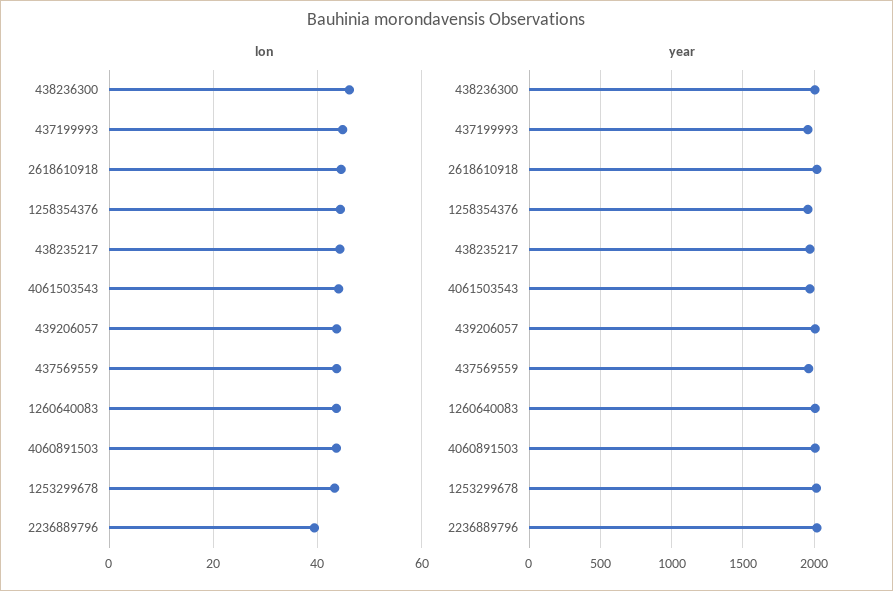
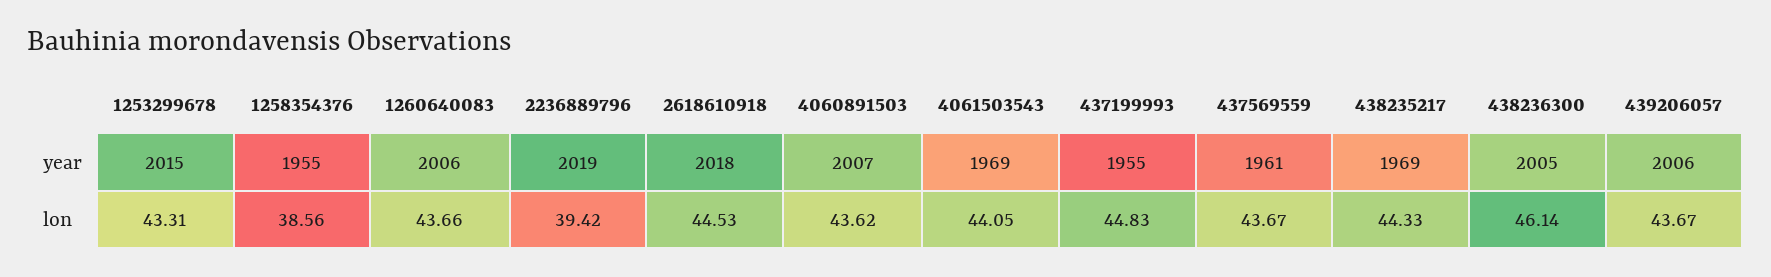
lon, 1258354376: 44 -> 38.56

